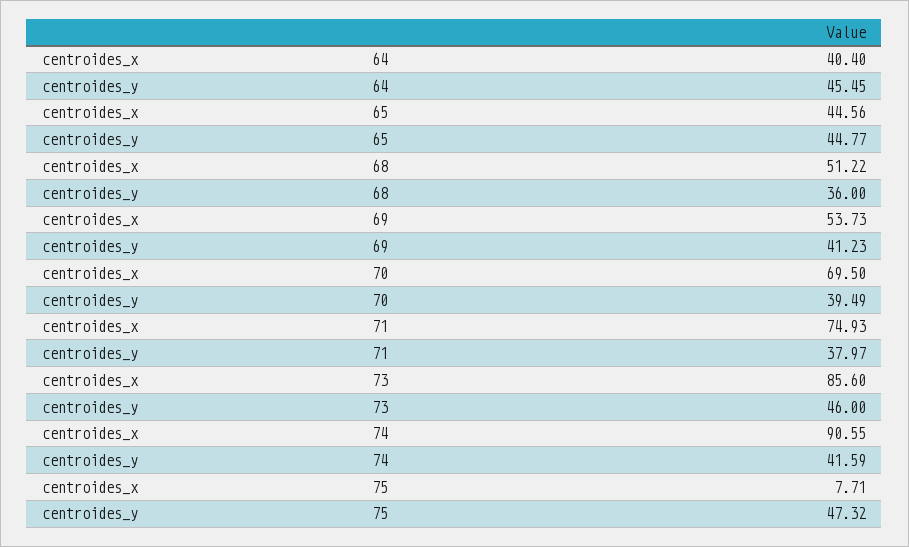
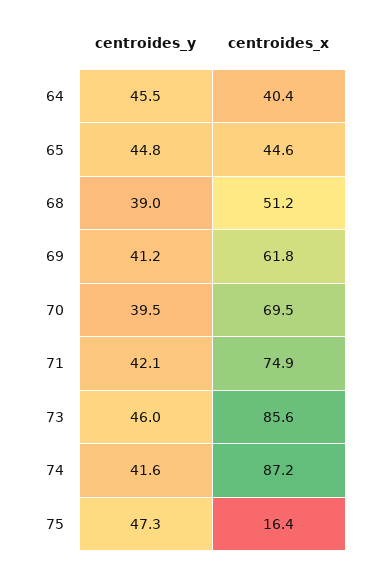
centroides_y, 68: 36 -> 39
centroides_x, 69: 53.73 -> 61.8
centroides_y, 71: 37.97 -> 42.1
centroides_x, 74: 90.55 -> 87.2
centroides_x, 75: 7.71 -> 16.4

